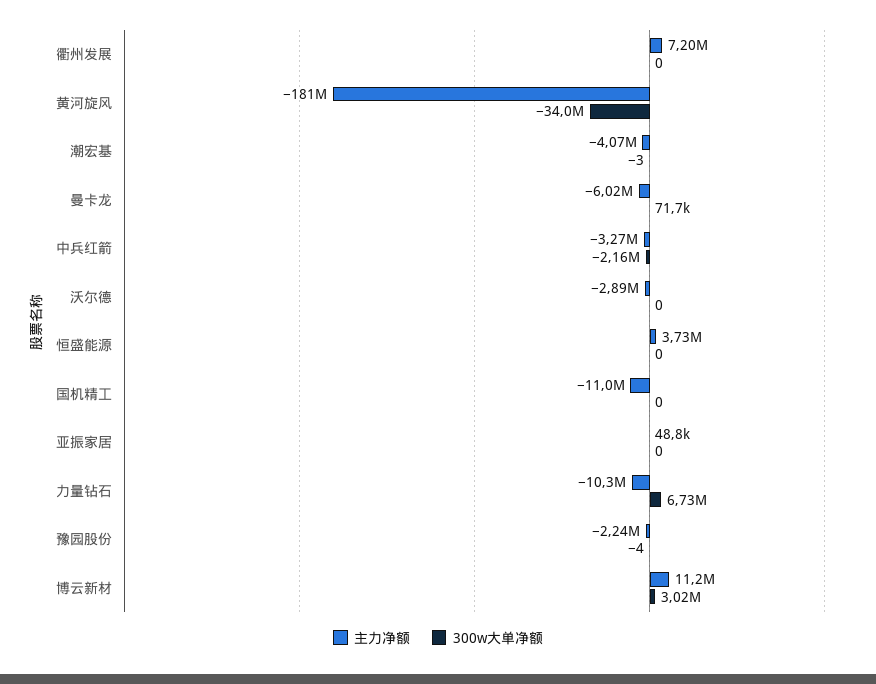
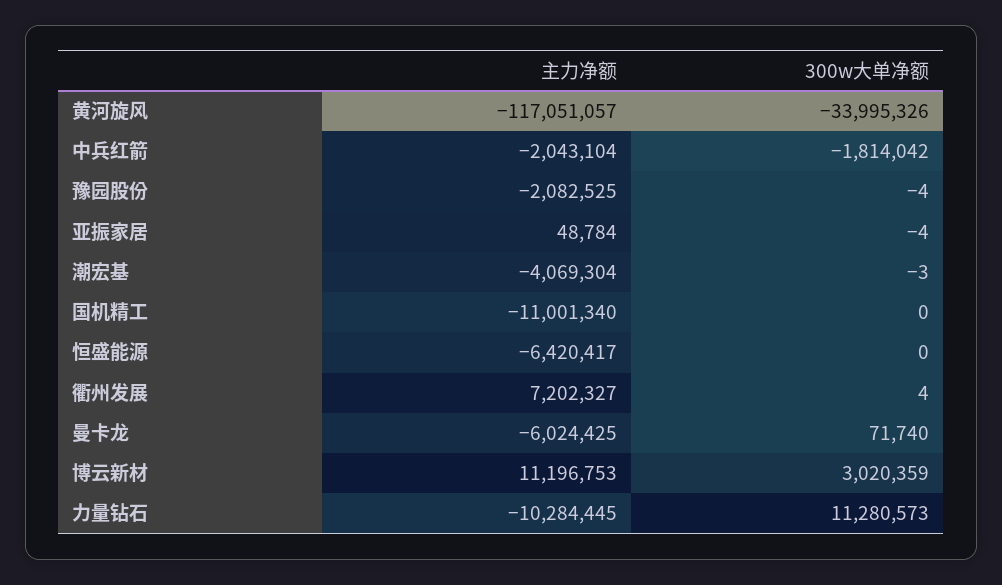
300w大单净额, 衢州发展: 0 -> 4
主力净额, 黄河旋风: -181000000 -> -117051057
主力净额, 中兵红箭: -3270000 -> -2043104
300w大单净额, 中兵红箭: -2160000 -> -1814042
主力净额, 沃尔德: -2890000 -> none
300w大单净额, 沃尔德: 0 -> none
主力净额, 恒盛能源: 3730000 -> -6420417
300w大单净额, 亚振家居: 0 -> -4
300w大单净额, 力量钻石: 6730000 -> 11280573
主力净额, 豫园股份: -2240000 -> -2082525

